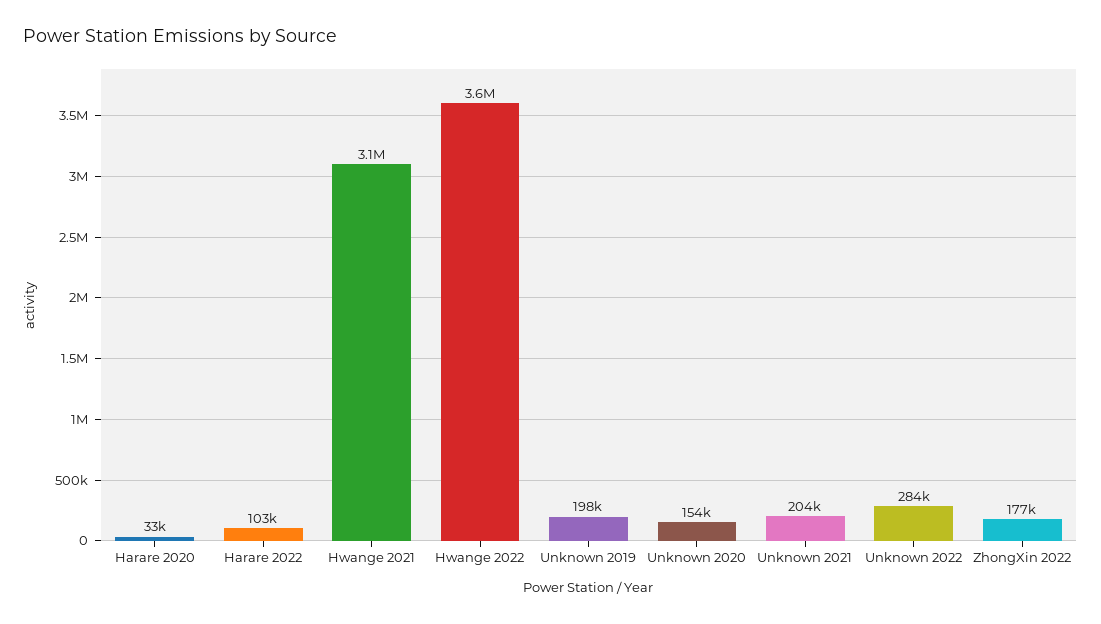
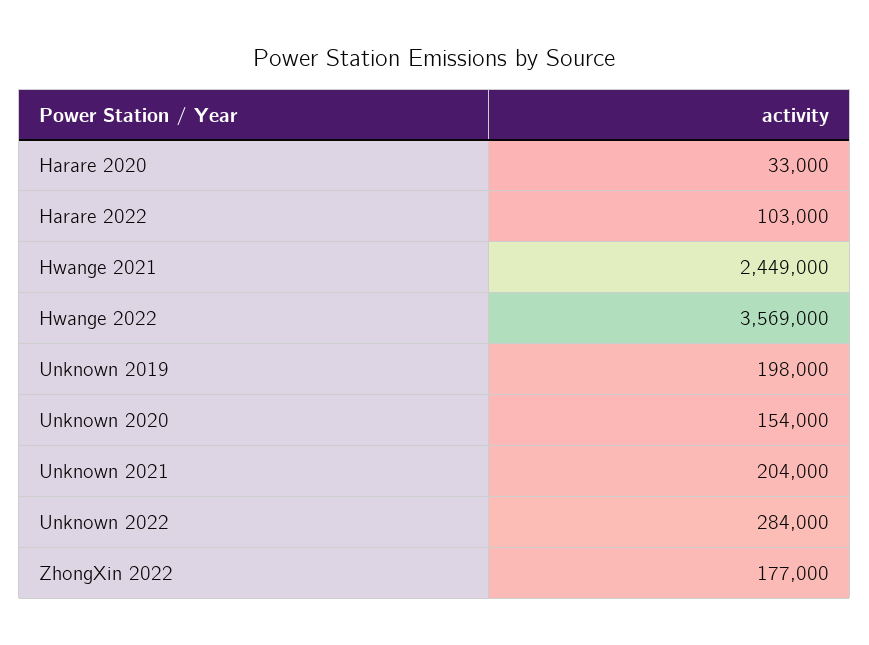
Hwange 2021: 3100000 -> 2449000

